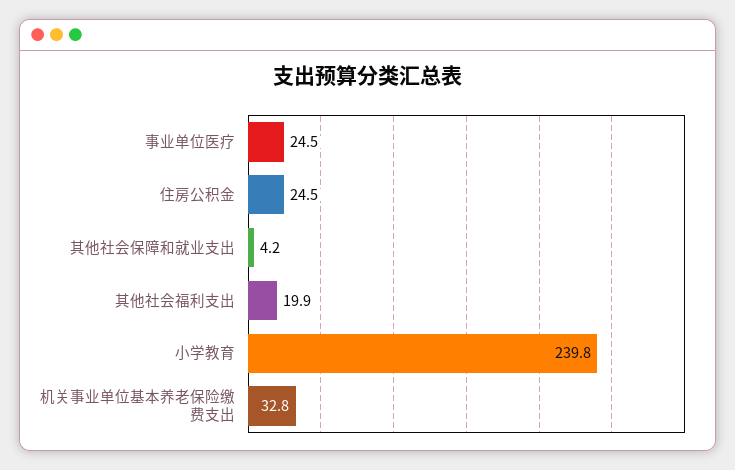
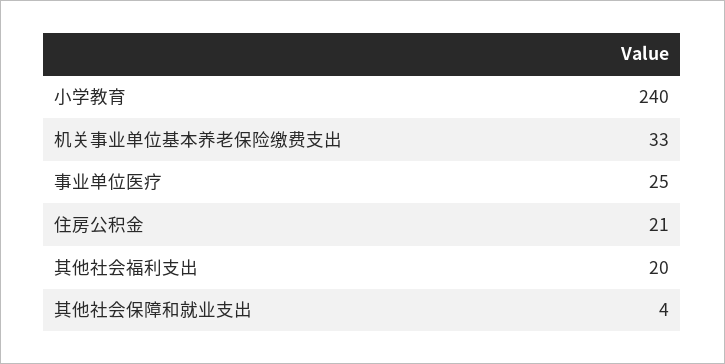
住房公积金: 24.5 -> 21

